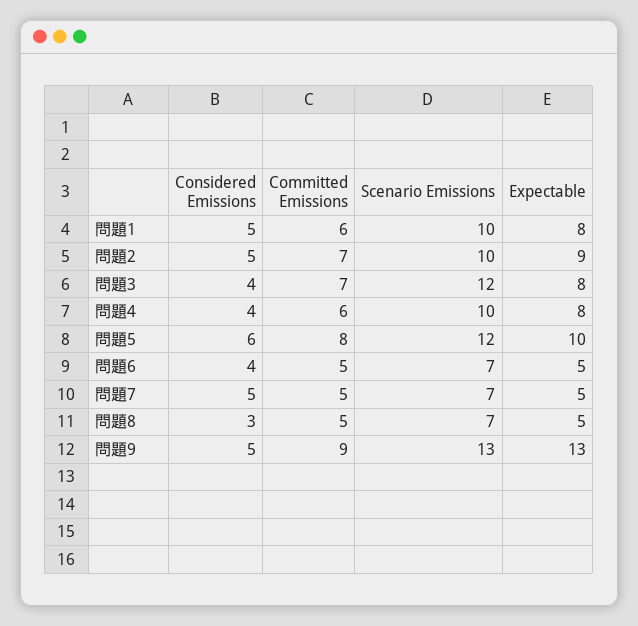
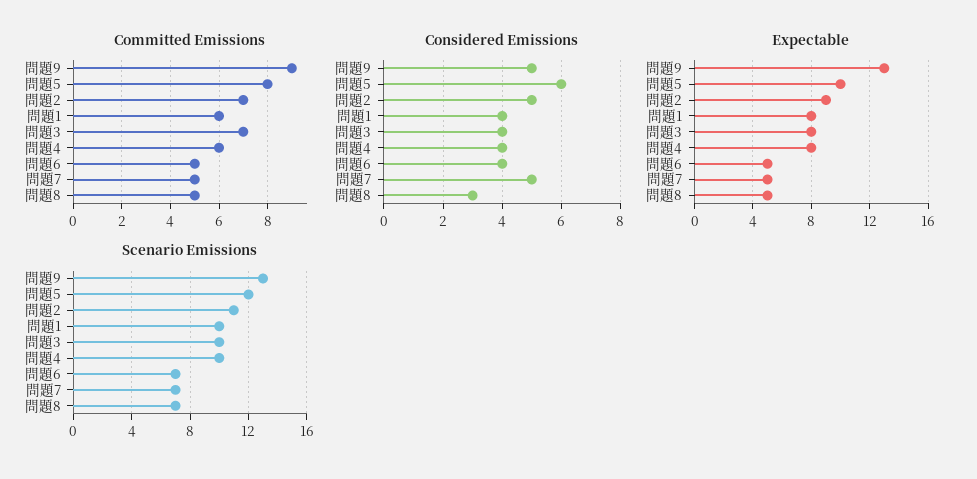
Considered Emissions, 問題1: 5 -> 4
Scenario Emissions, 問題2: 10 -> 11
Scenario Emissions, 問題3: 12 -> 10

